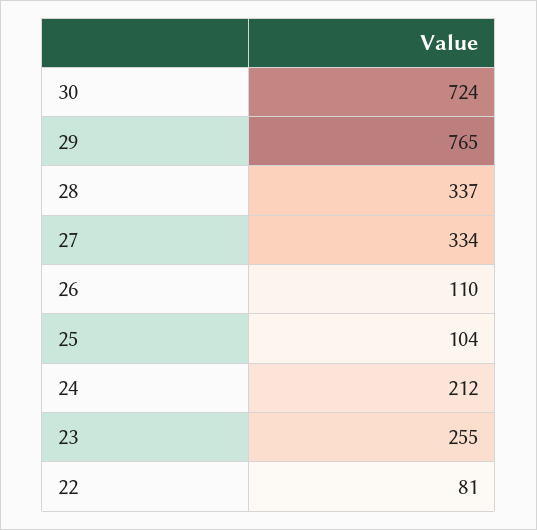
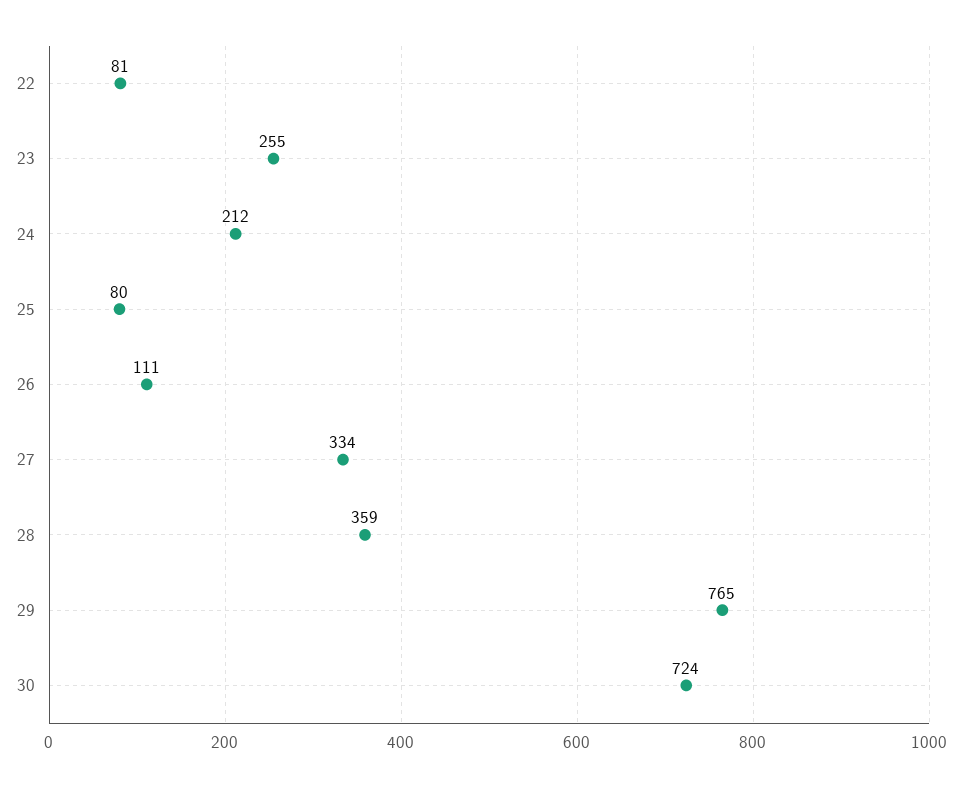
28: 337 -> 359
26: 110 -> 111
25: 104 -> 80

